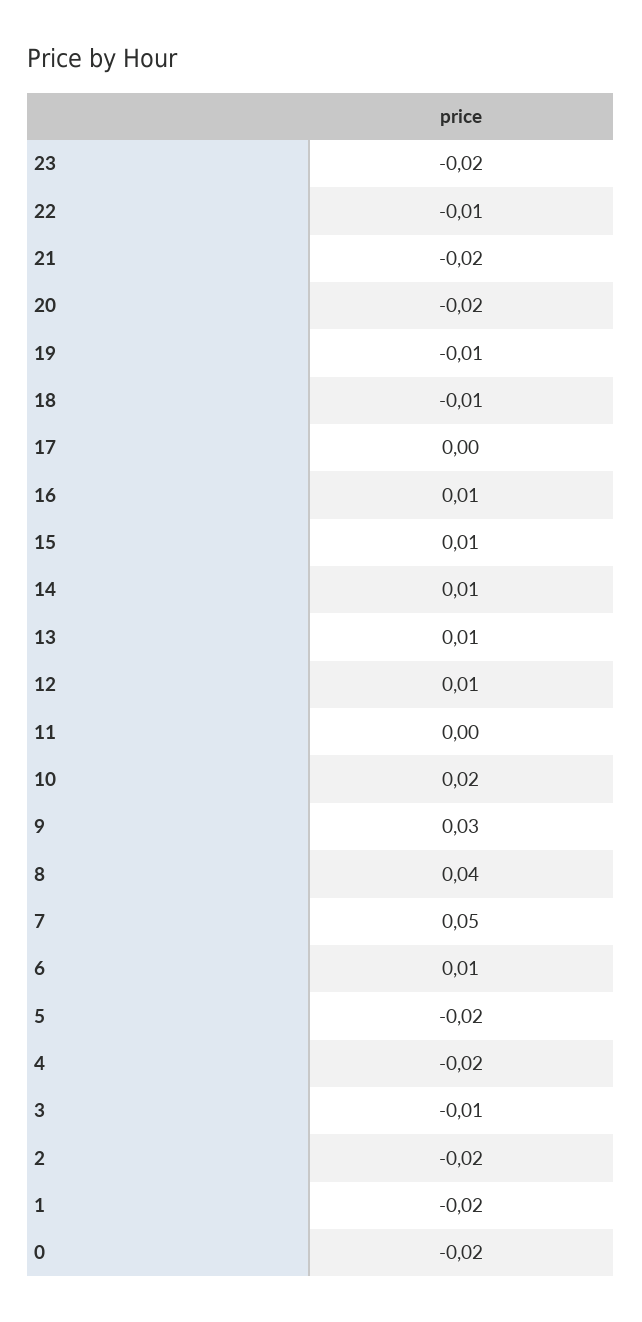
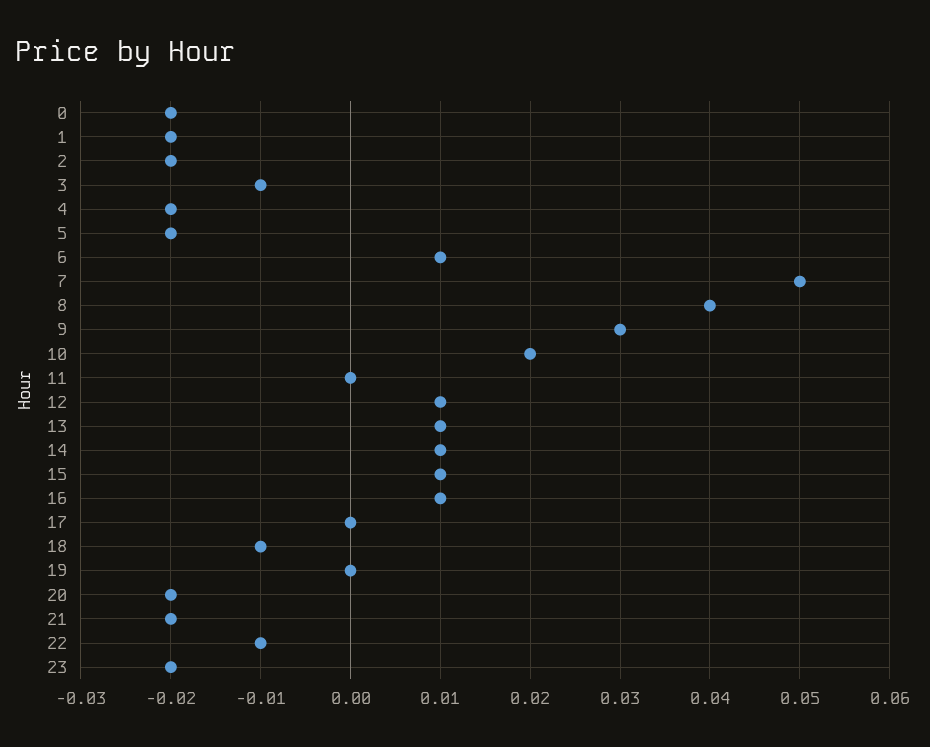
19: -0.01 -> 0

